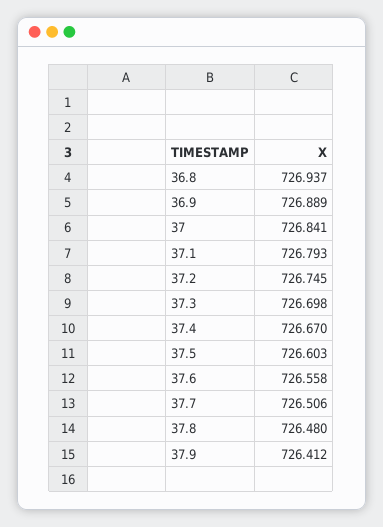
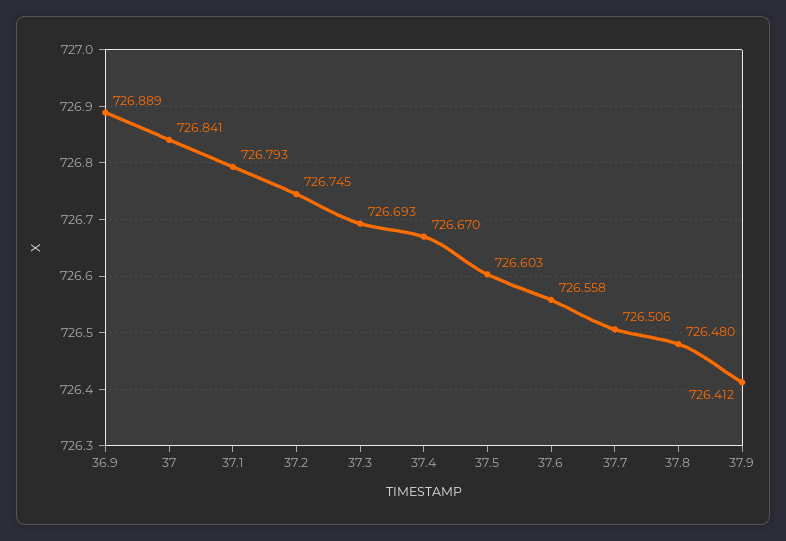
36.8: 726.937 -> none
37.3: 726.698 -> 726.693

